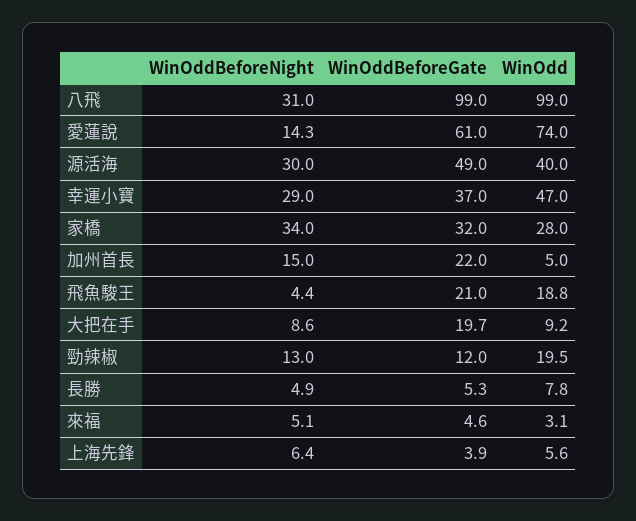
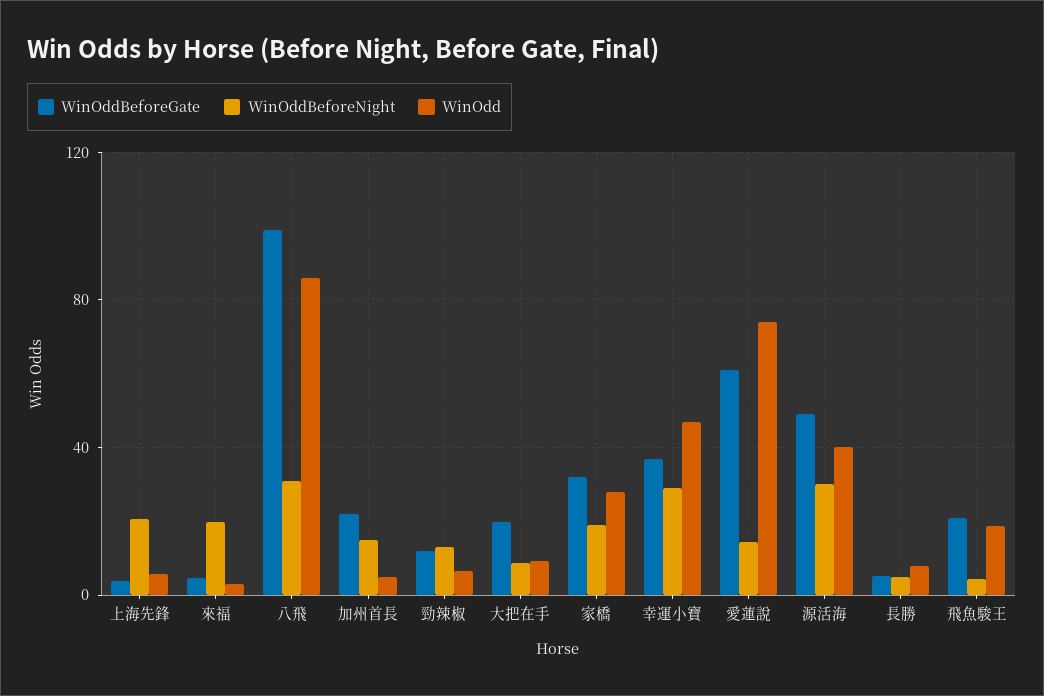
WinOdd, 八飛: 99 -> 85
WinOddBeforeNight, 家橋: 34 -> 20
WinOdd, 勁辣椒: 19.5 -> 5
WinOddBeforeNight, 來福: 5.1 -> 20
WinOddBeforeNight, 上海先鋒: 6.4 -> 20

